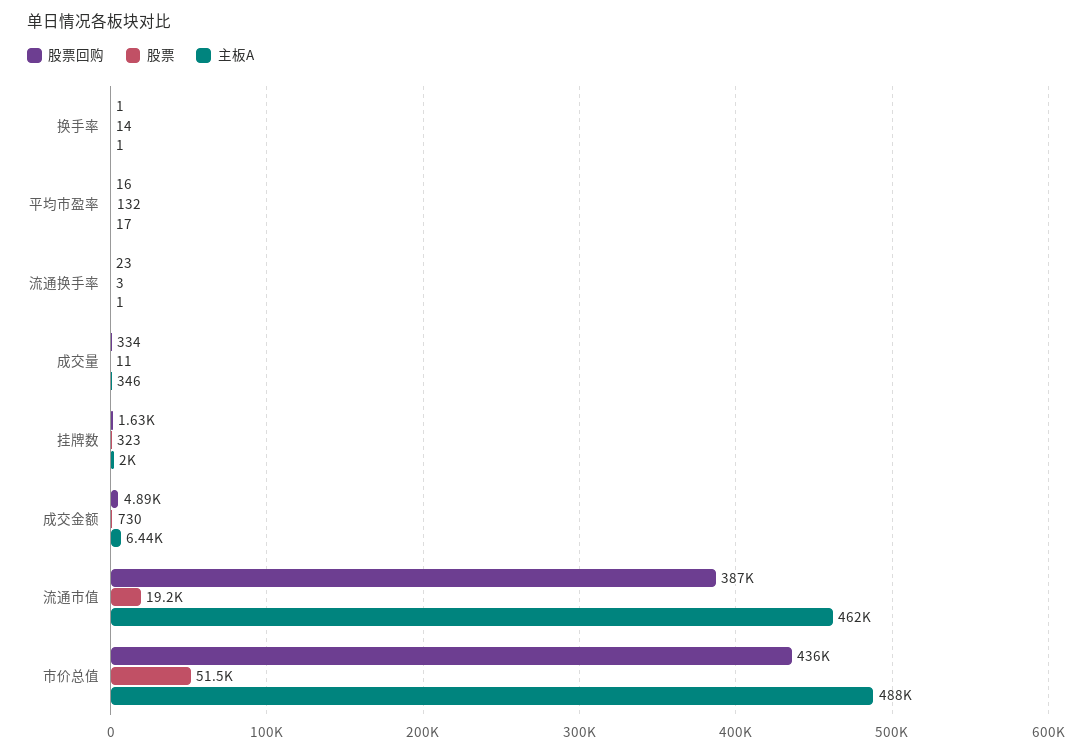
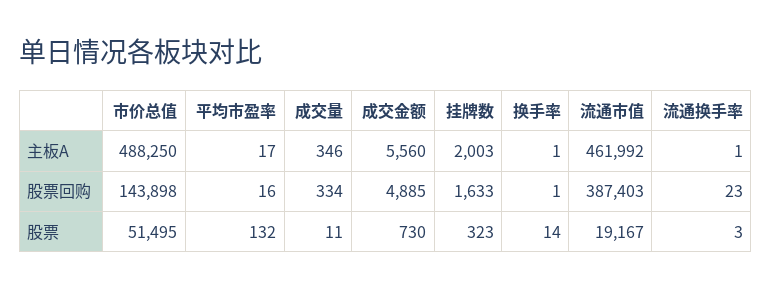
主板A, 成交金额: 6440 -> 5560
股票回购, 市价总值: 436000 -> 143898

